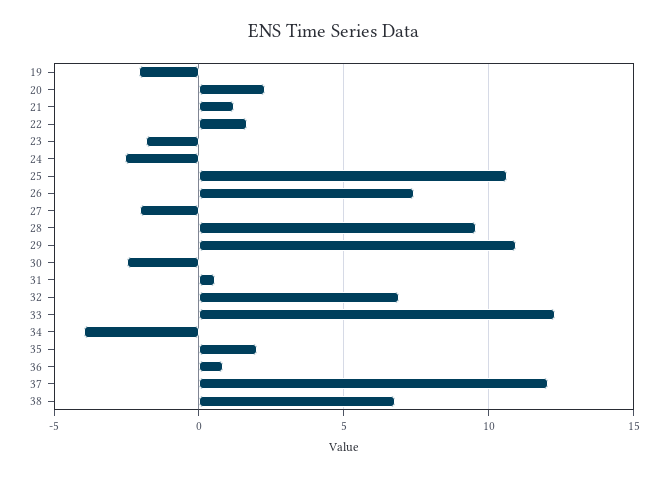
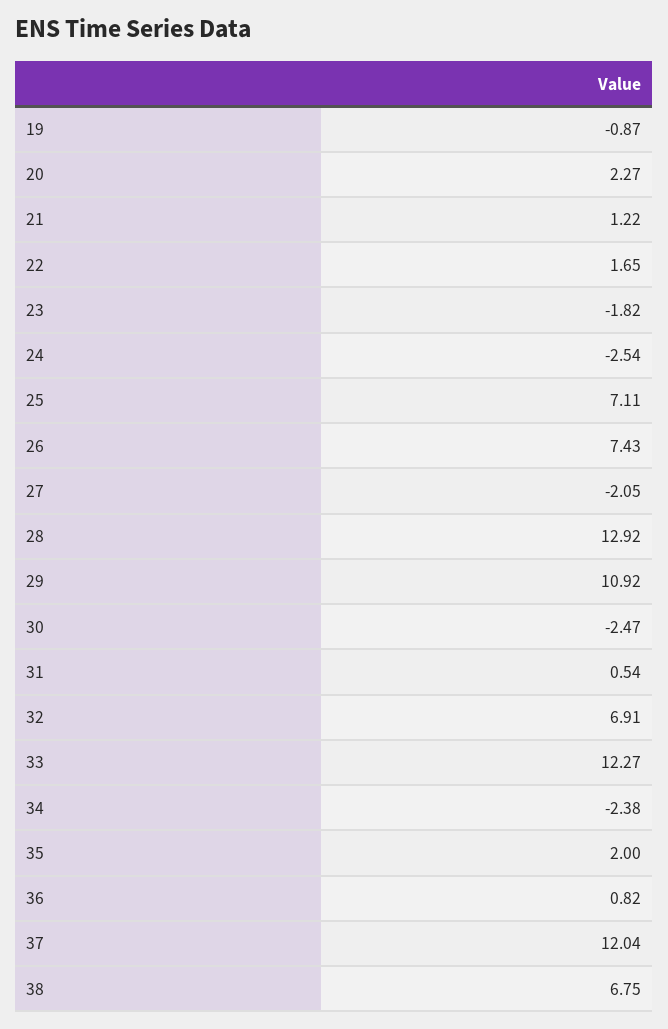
19: -2 -> -0.87
25: 10.5 -> 7.11
28: 9.5 -> 12.92
34: -4 -> -2.38

